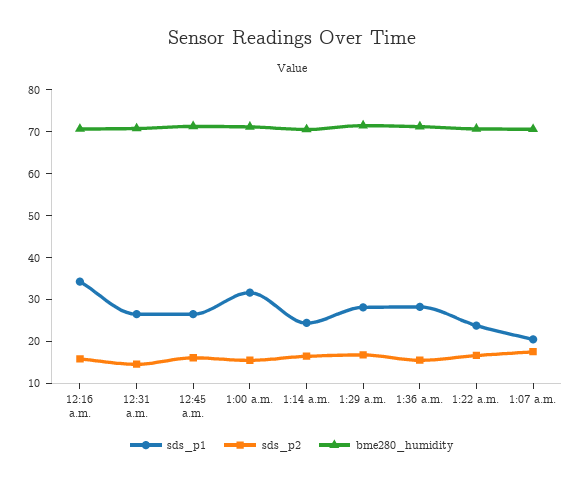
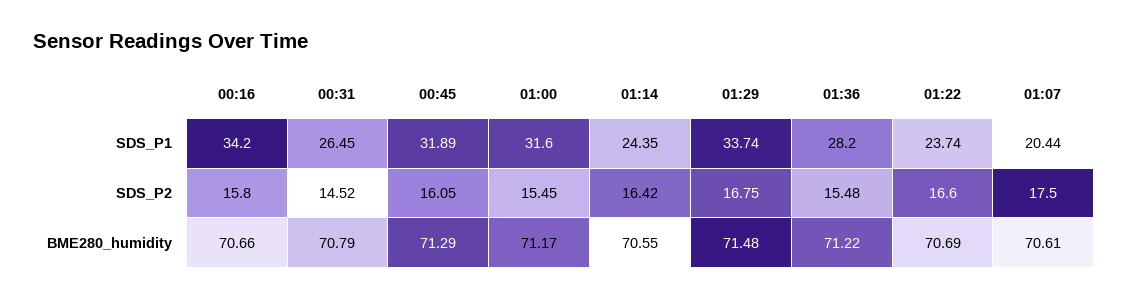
sds_p1, 12:45 a.m.: 26 -> 31.89
sds_p1, 1:29 a.m.: 28 -> 33.74

